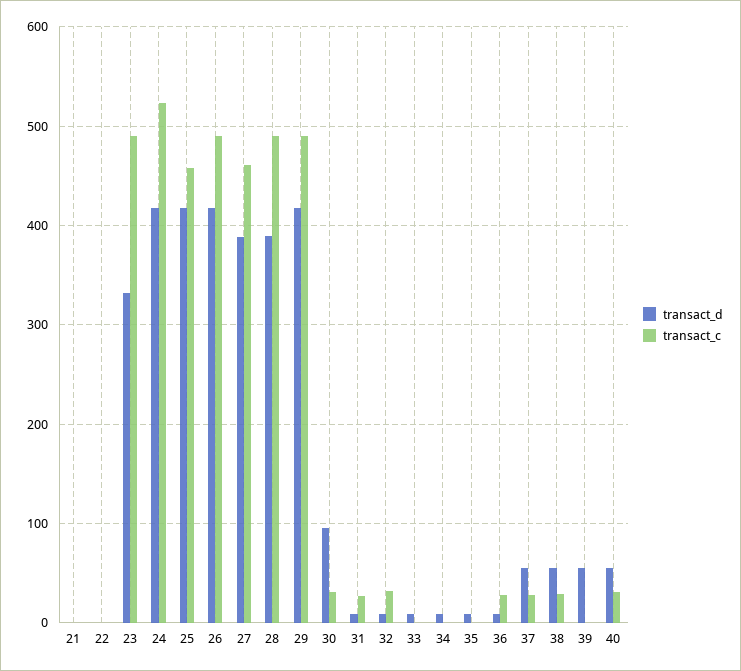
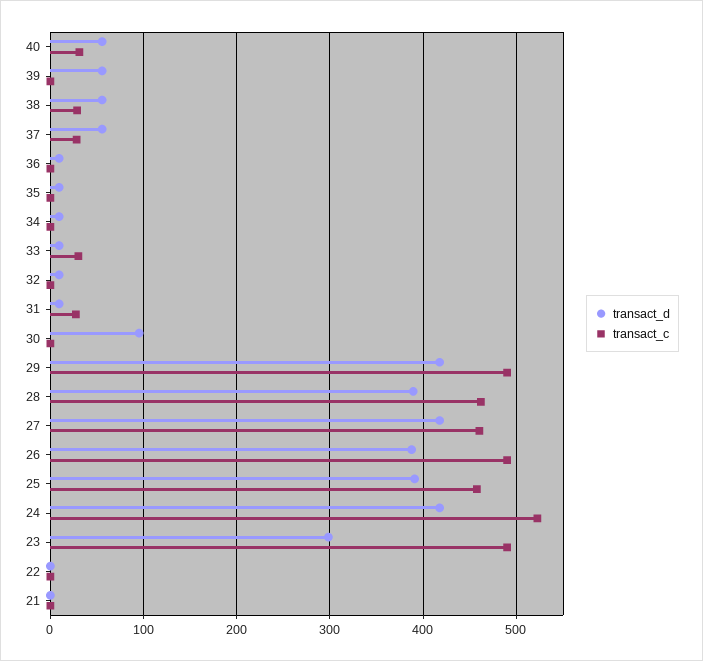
transact_d, 23: 330 -> 300
transact_d, 25: 420 -> 390
transact_d, 26: 420 -> 390
transact_d, 27: 390 -> 420
transact_c, 28: 490 -> 460
transact_c, 30: 30 -> 0
transact_c, 32: 30 -> 0
transact_c, 33: 0 -> 30
transact_c, 36: 30 -> 0

